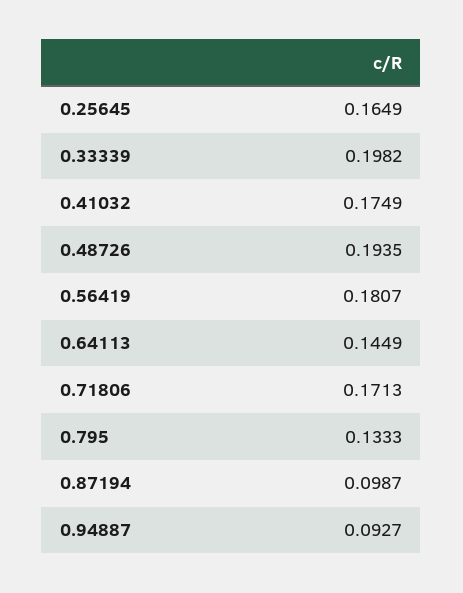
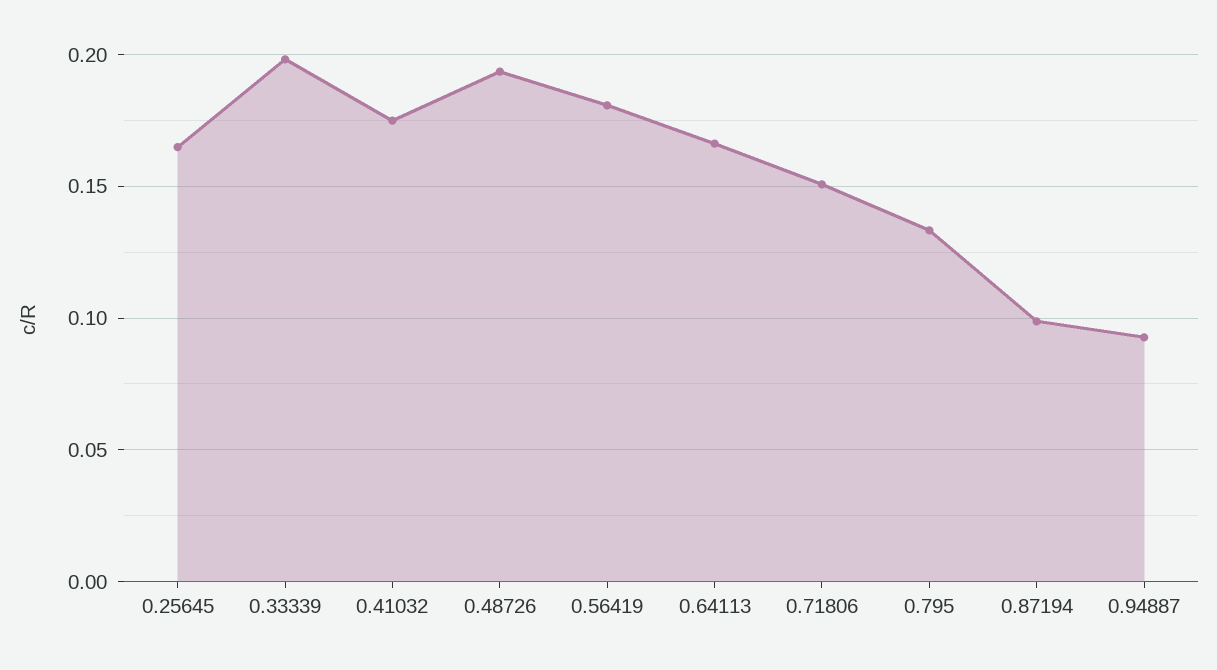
0.64113: 0.1449 -> 0.165
0.71806: 0.1713 -> 0.15

